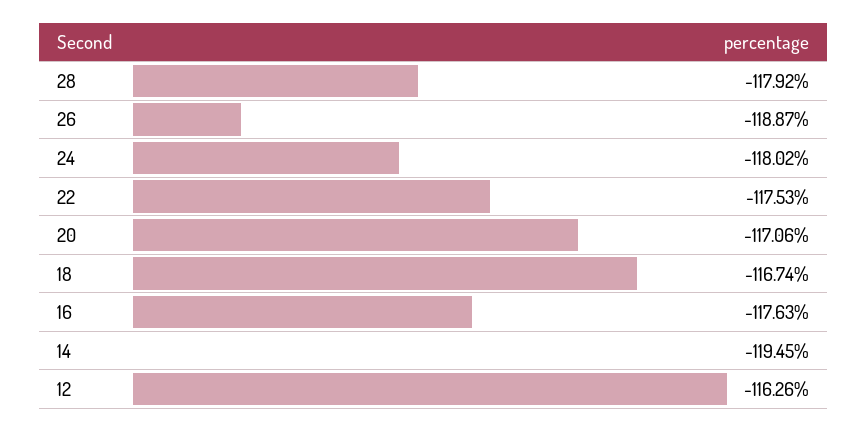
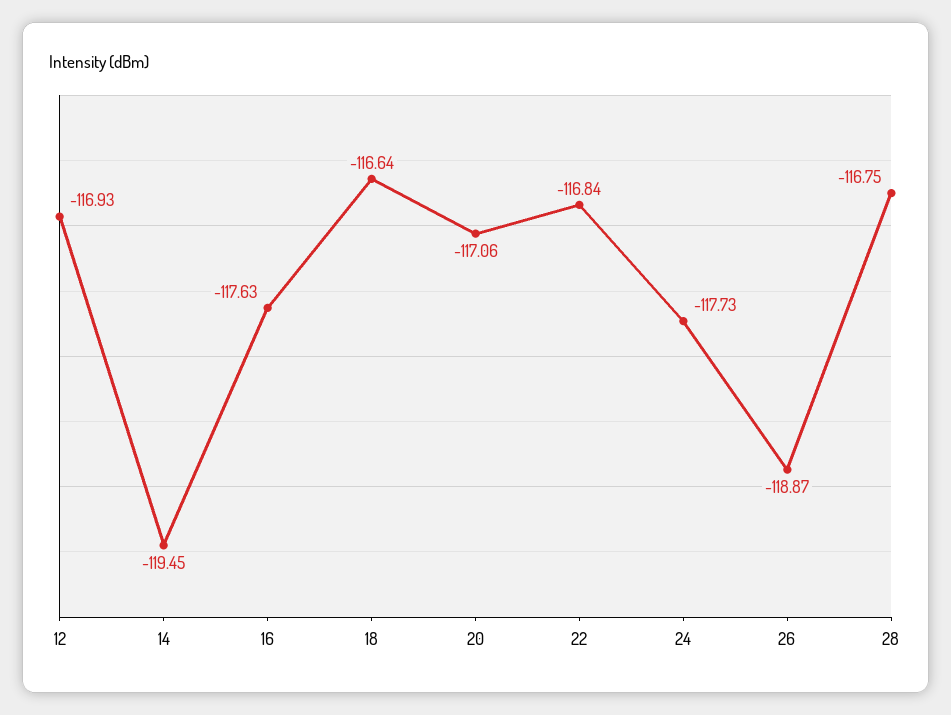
28: -117.92 -> -116.75
24: -118.02 -> -117.73
22: -117.53 -> -116.84
18: -116.74 -> -116.64
12: -116.26 -> -116.93

